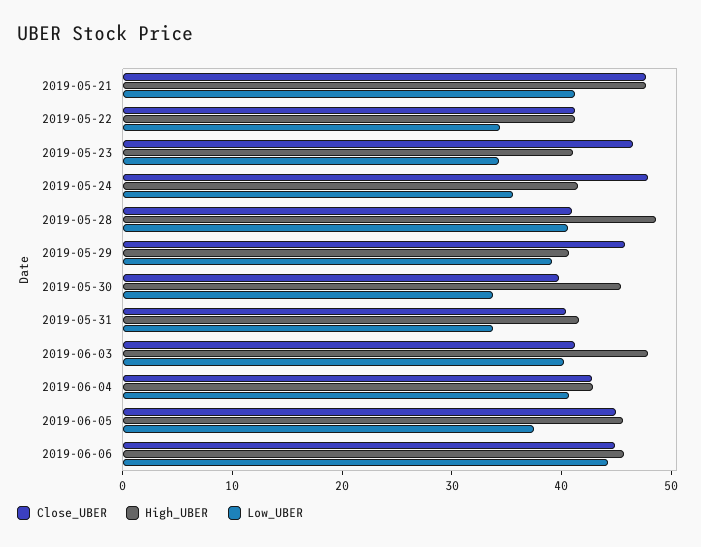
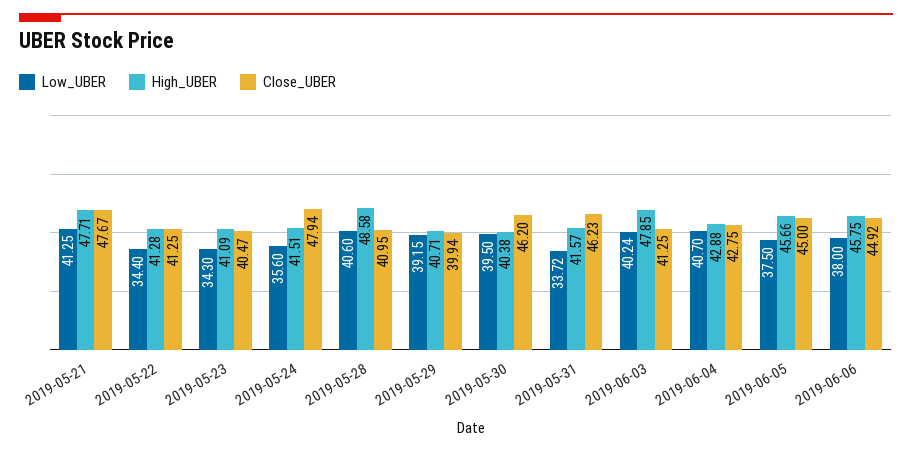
Close_UBER, 2019-05-23: 46 -> 40.47
Close_UBER, 2019-05-29: 46 -> 39.94
Close_UBER, 2019-05-30: 40 -> 46.2
High_UBER, 2019-05-30: 46 -> 40.38
Low_UBER, 2019-05-30: 34 -> 39.5
Close_UBER, 2019-05-31: 40 -> 46.23
Low_UBER, 2019-06-06: 44 -> 38

